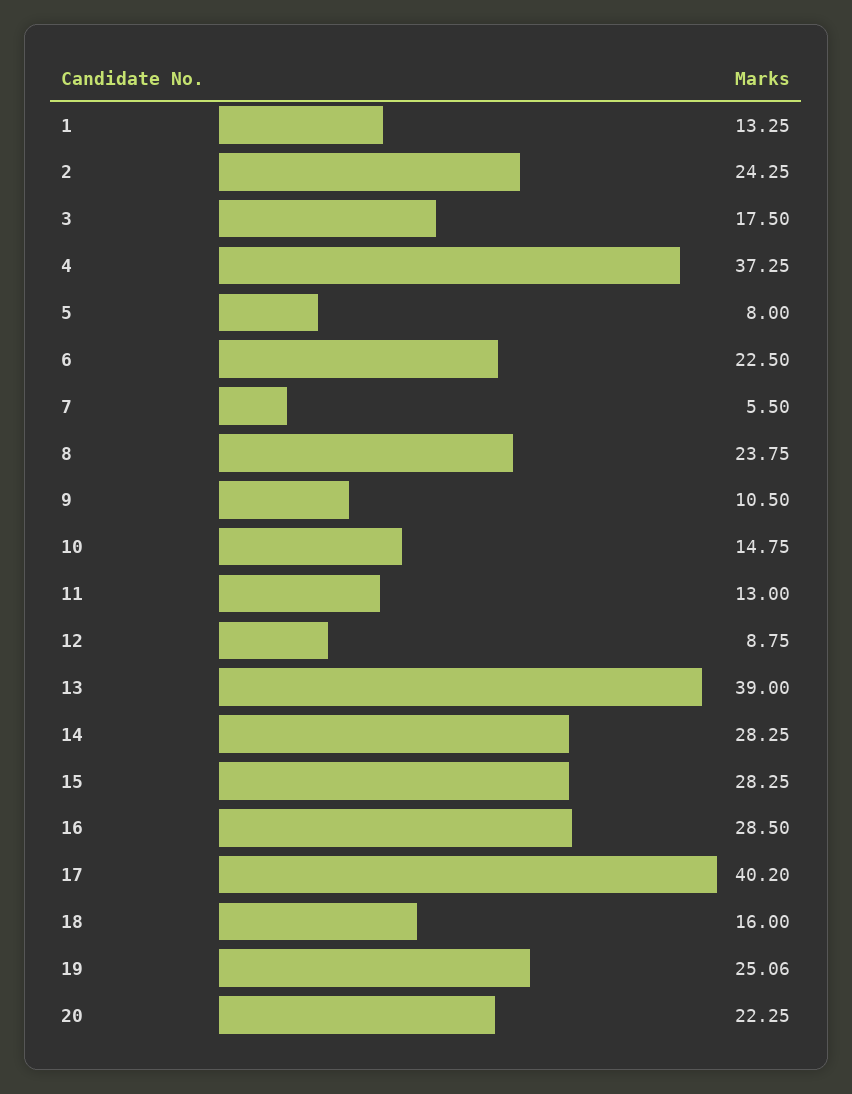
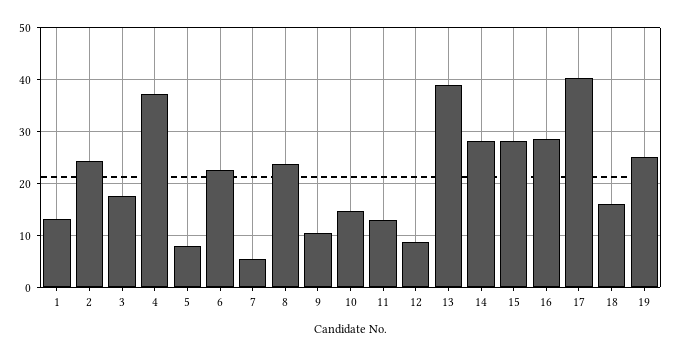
20: 22.25 -> none

